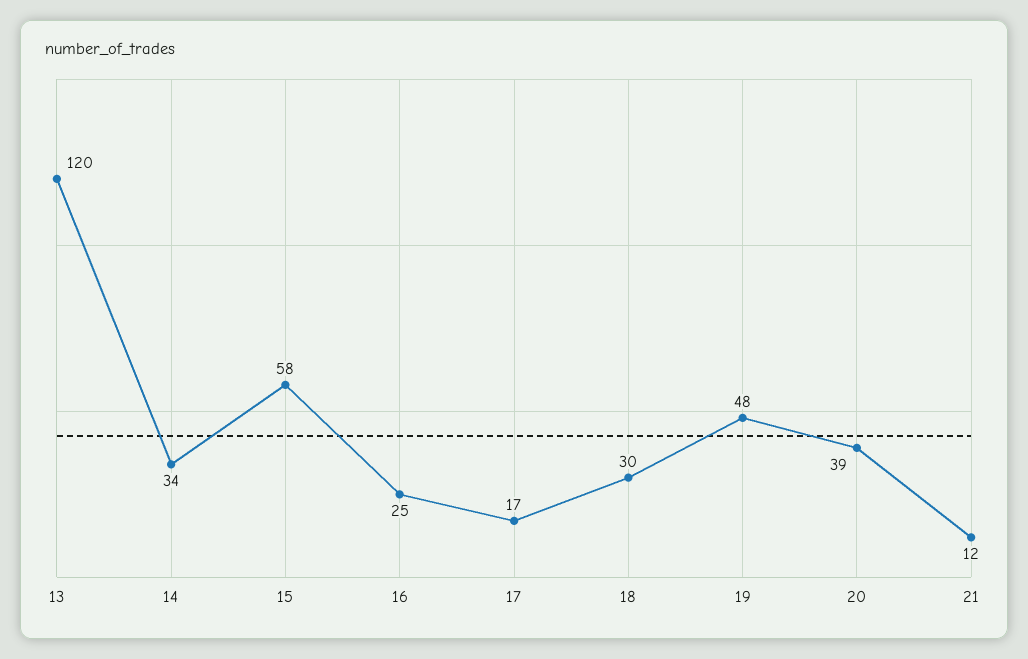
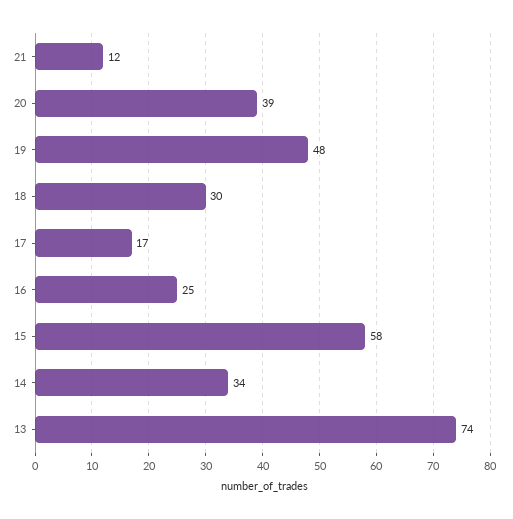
13: 120 -> 74

